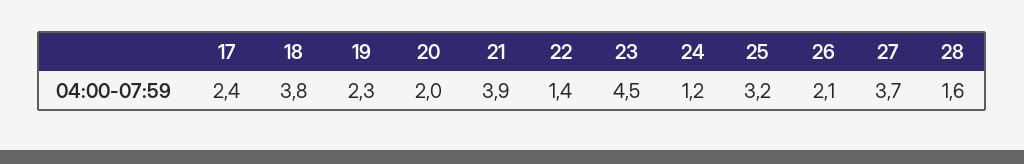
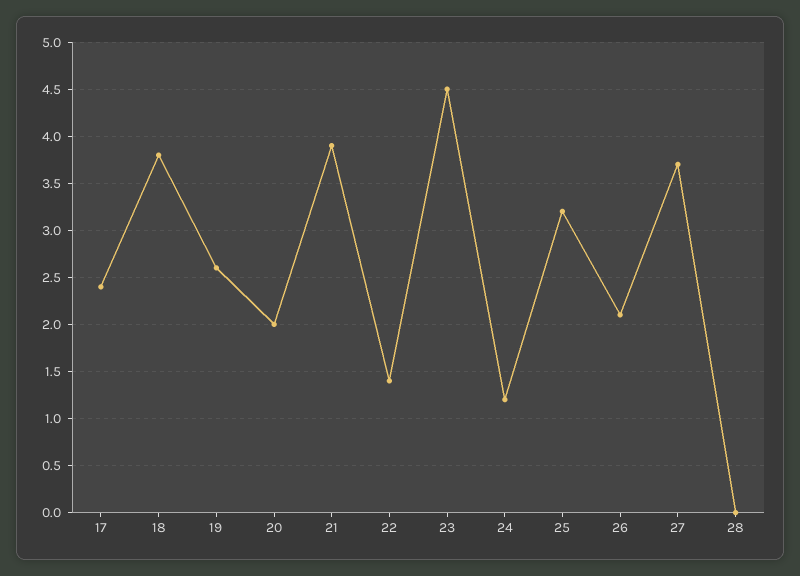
19: 2.3 -> 2.6
28: 1.6 -> 0

